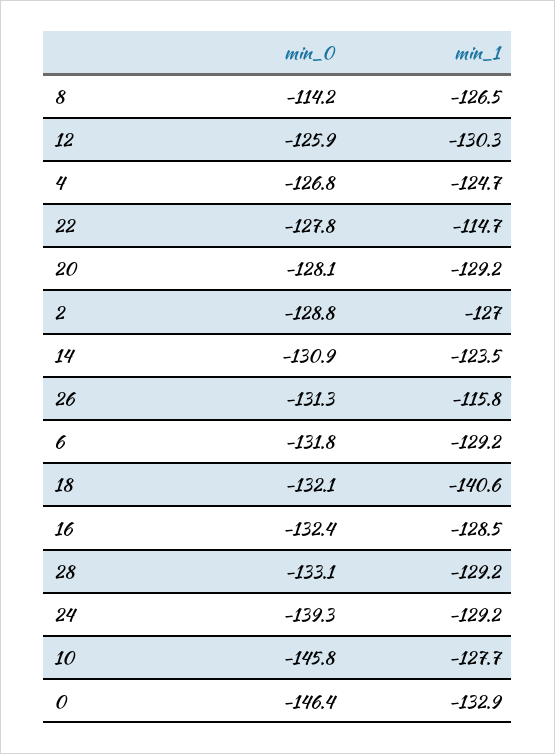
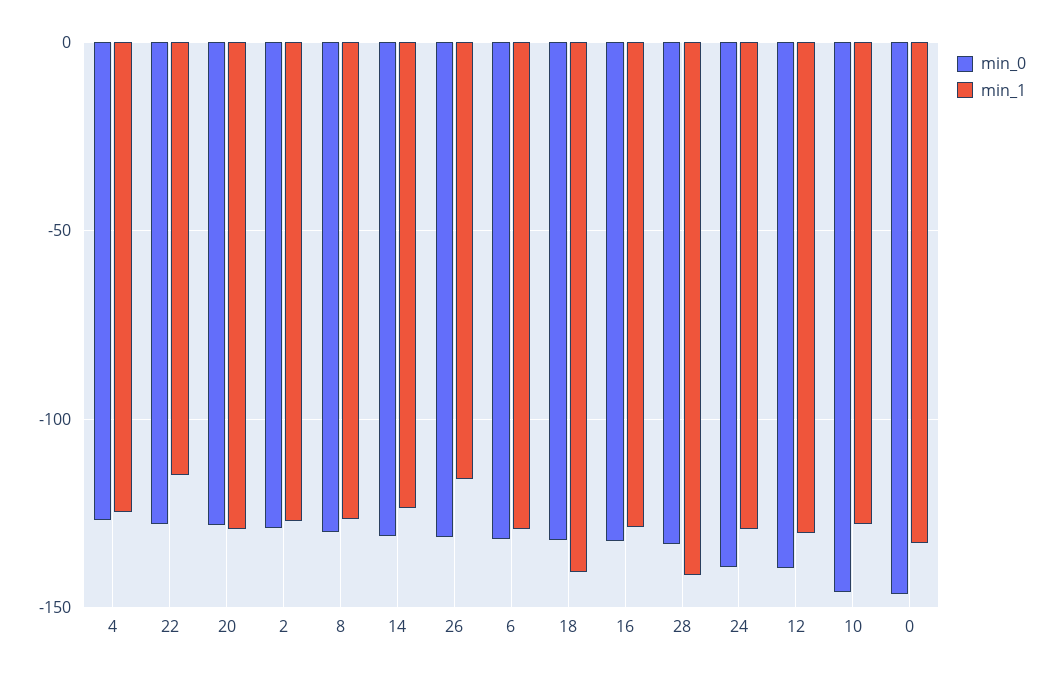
min_0, 8: -114.2 -> -130
min_0, 12: -125.9 -> -140
min_1, 28: -129.2 -> -140

